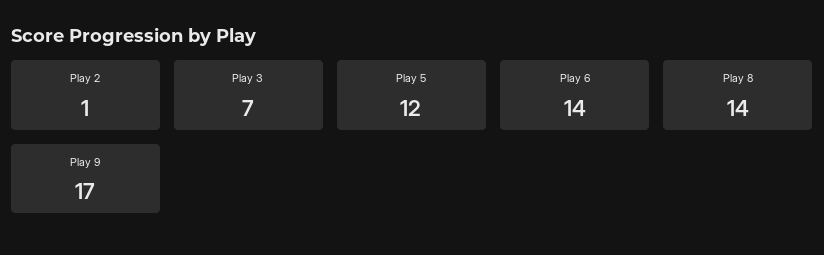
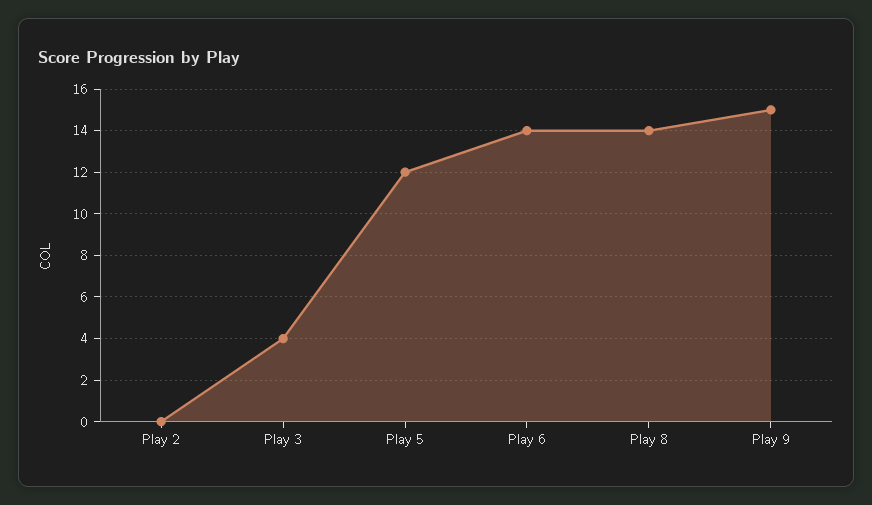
Play 2: 1 -> 0
Play 3: 7 -> 4
Play 9: 17 -> 15

